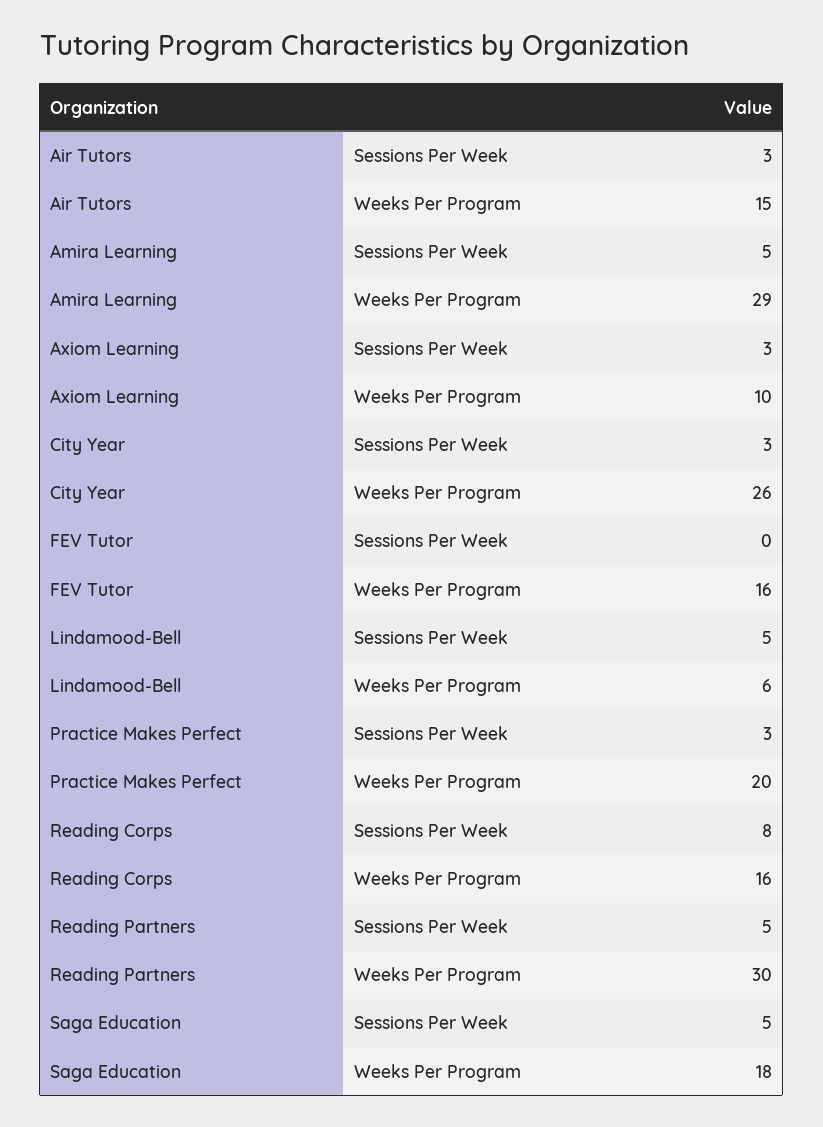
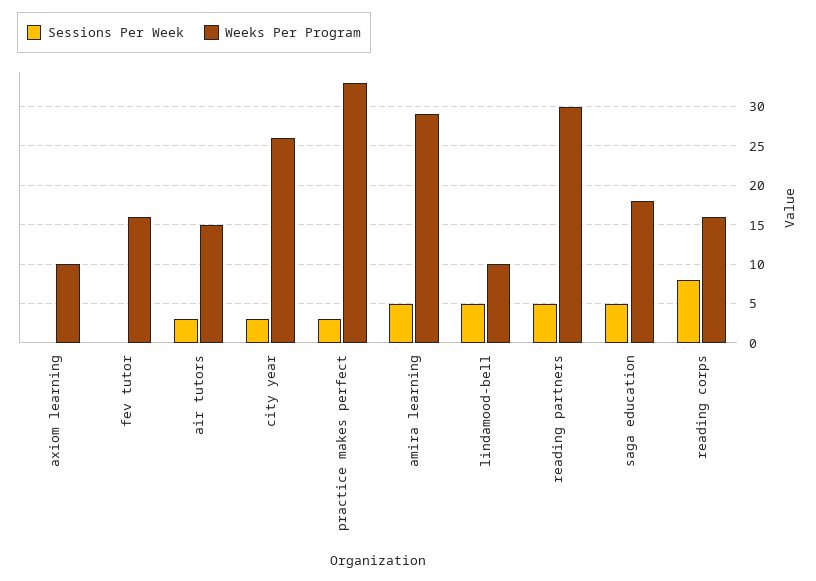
Sessions Per Week, Axiom Learning: 3 -> 0
Weeks Per Program, Lindamood-Bell: 6 -> 10
Weeks Per Program, Practice Makes Perfect: 20 -> 33

